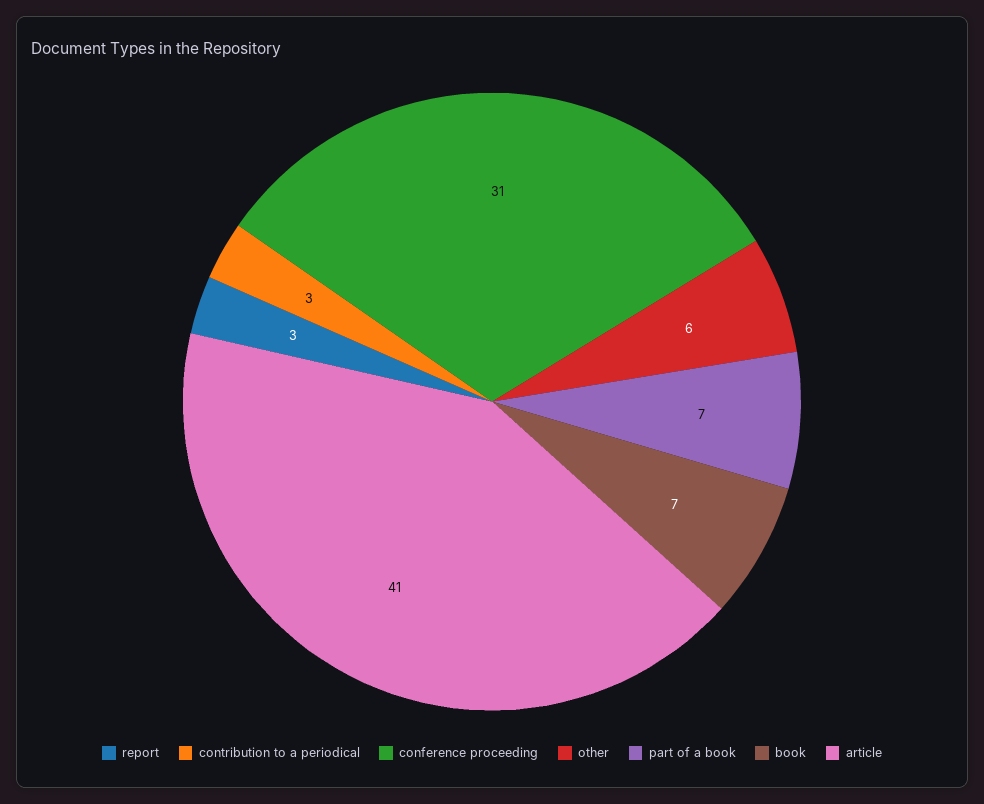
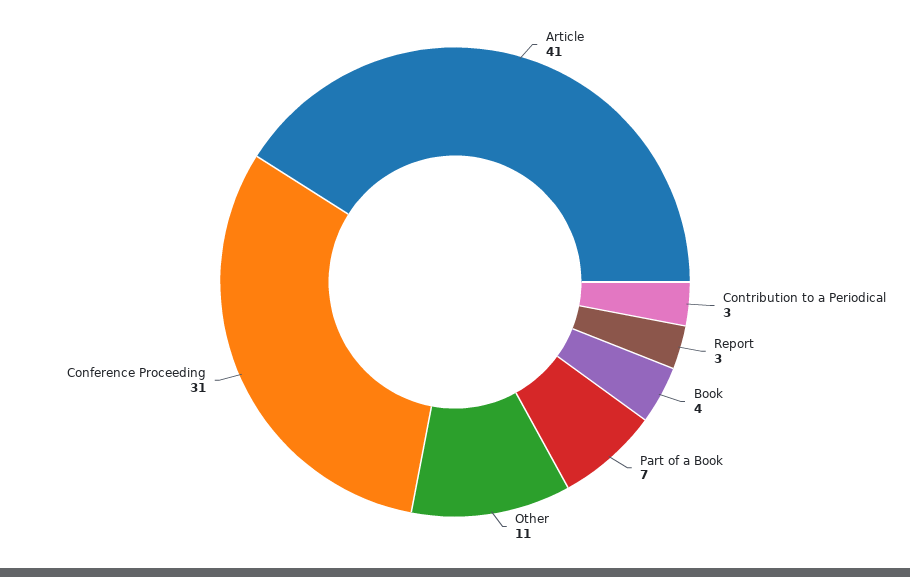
other: 6 -> 11
book: 7 -> 4

